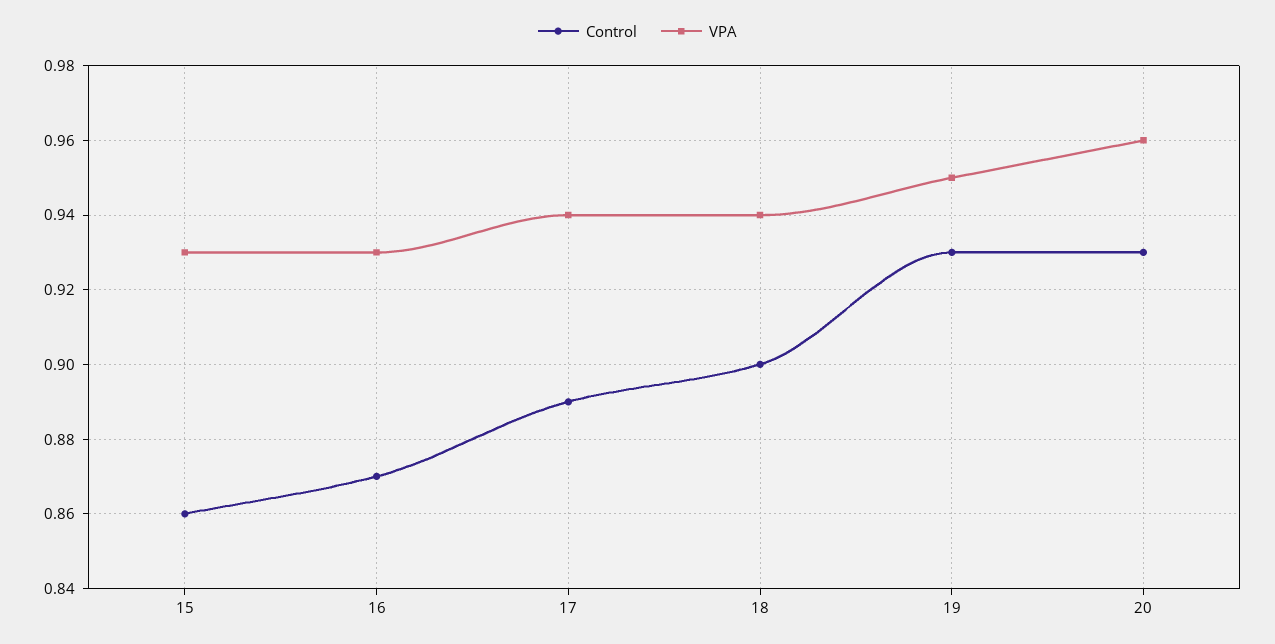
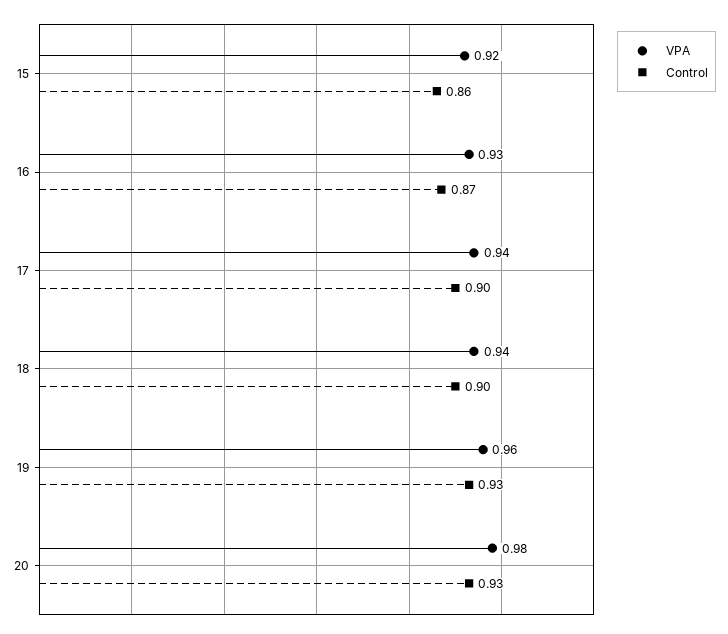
VPA, 15: 0.93 -> 0.92
Control, 17: 0.89 -> 0.9
VPA, 19: 0.95 -> 0.96
VPA, 20: 0.96 -> 0.98

